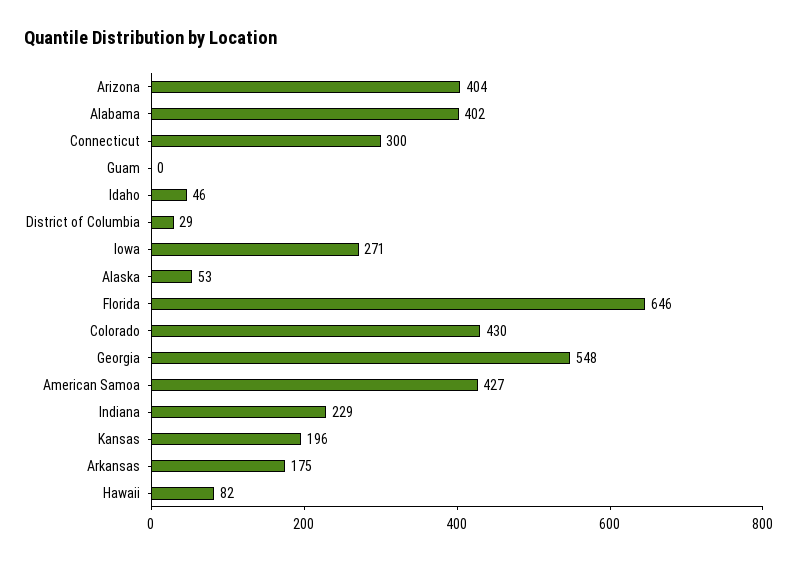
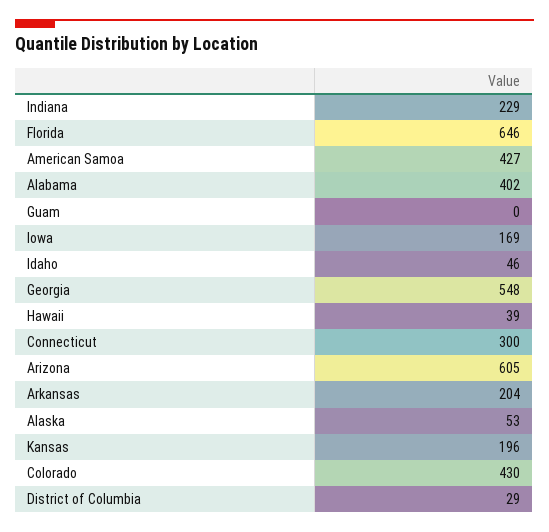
Arizona: 404 -> 605
Iowa: 271 -> 169
Arkansas: 175 -> 204
Hawaii: 82 -> 39

